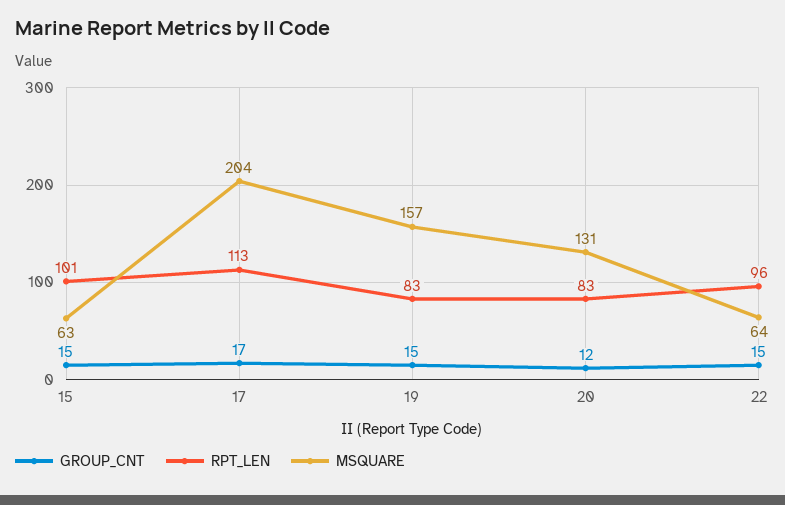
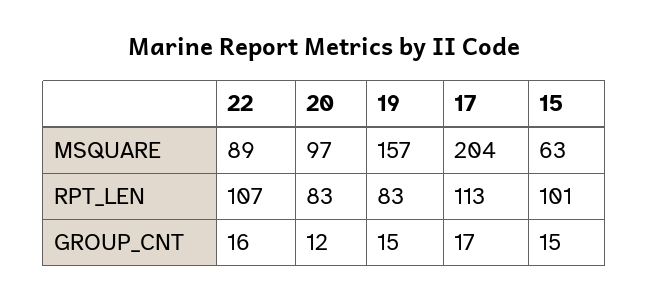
MSQUARE, 20: 131 -> 97
GROUP_CNT, 22: 15 -> 16
RPT_LEN, 22: 96 -> 107
MSQUARE, 22: 64 -> 89

